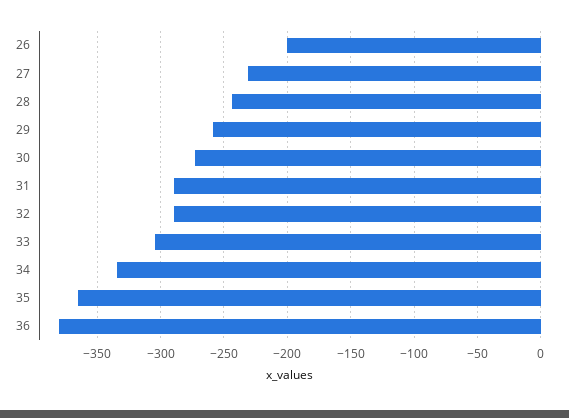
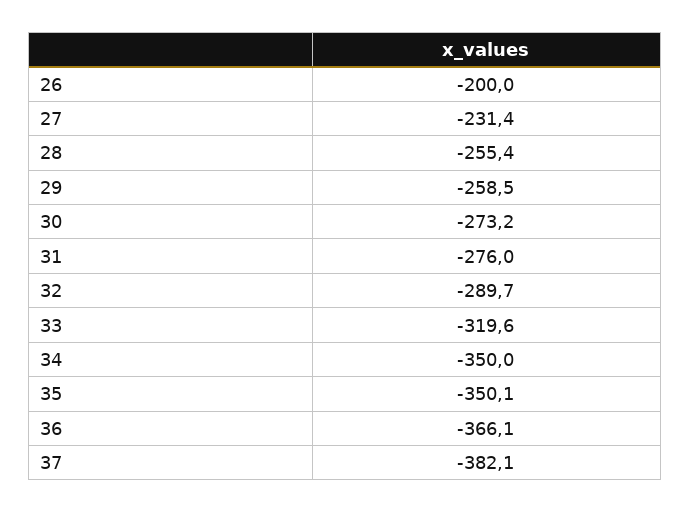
28: -245 -> -255.4
31: -290 -> -276
33: -305 -> -319.6
34: -335 -> -350
35: -365 -> -350.1
36: -380 -> -366.1
37: none -> -382.1

